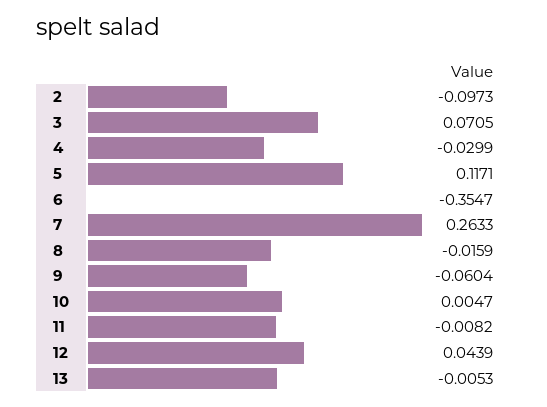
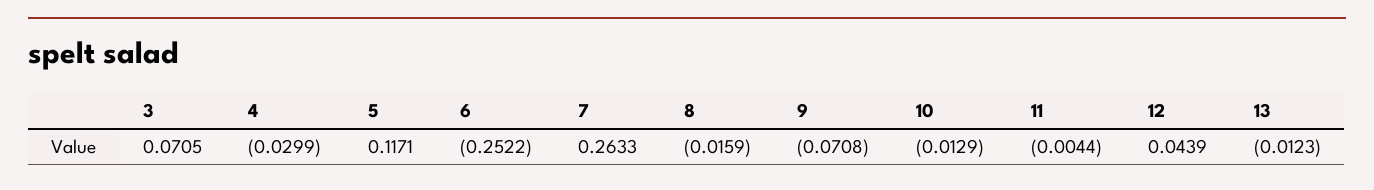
2: -0.0973 -> none
6: -0.3547 -> -0.2522
9: -0.0604 -> -0.0708
10: 0.0047 -> -0.0129
11: -0.0082 -> -0.0044
13: -0.0053 -> -0.0123

